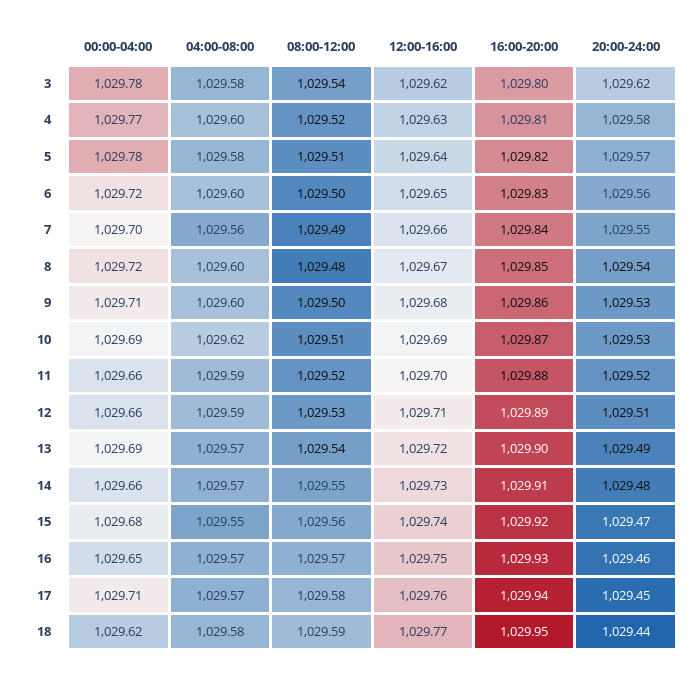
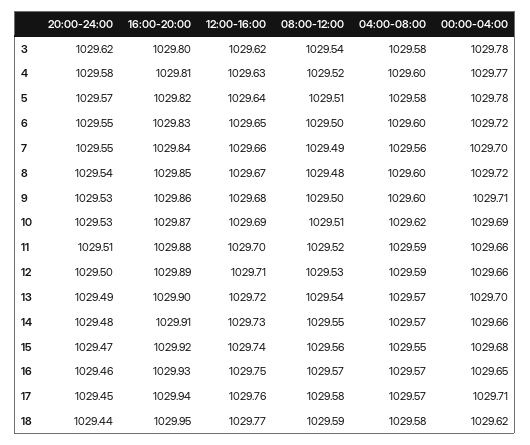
20:00-24:00, 6: 1029.56 -> 1029.55
20:00-24:00, 11: 1029.52 -> 1029.51
20:00-24:00, 12: 1029.51 -> 1029.5
00:00-04:00, 13: 1029.69 -> 1029.7

